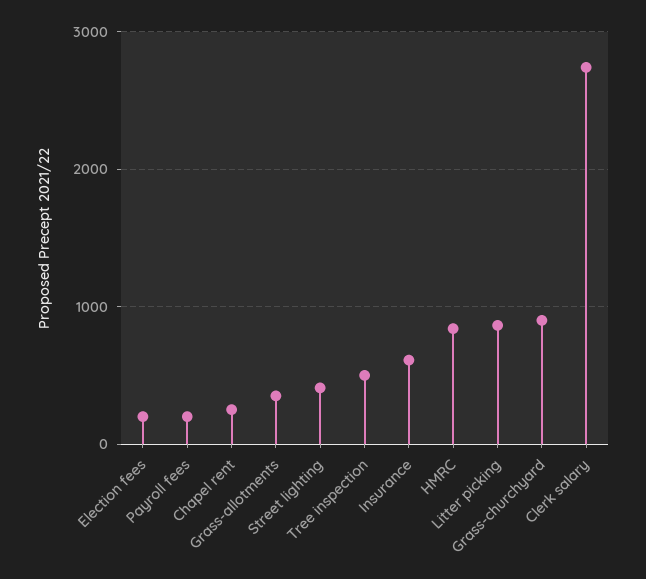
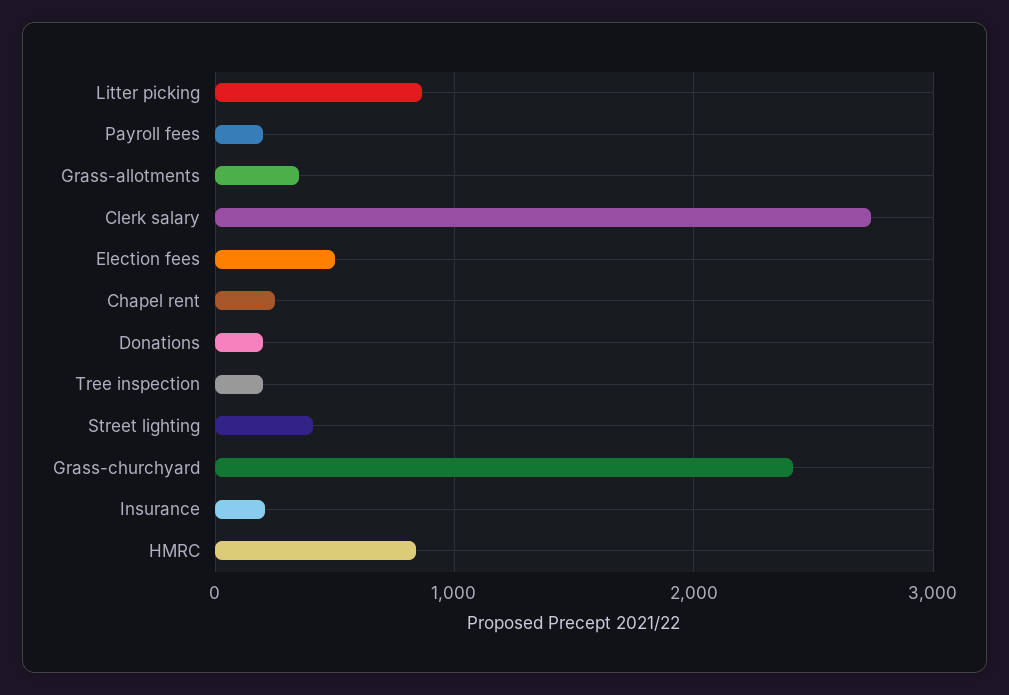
Election fees: 200 -> 500
Tree inspection: 500 -> 200
Insurance: 600 -> 200
Grass-churchyard: 900 -> 2400
Donations: none -> 200

